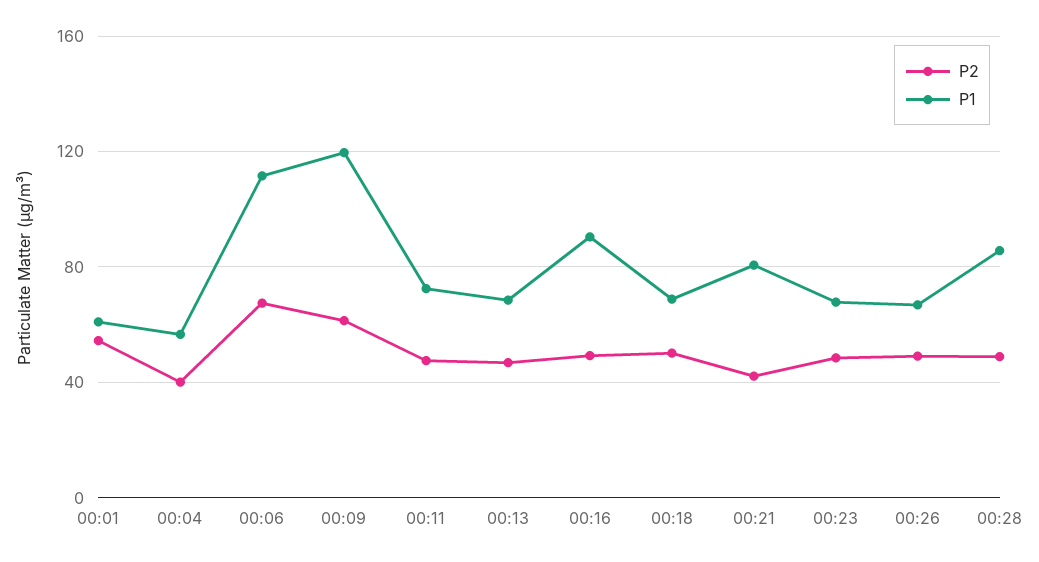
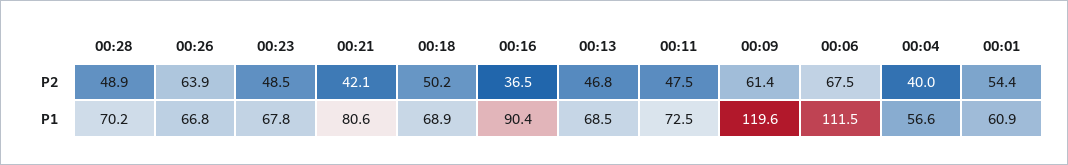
P2, 00:16: 50 -> 36.5
P2, 00:26: 50 -> 63.9
P1, 00:28: 85 -> 70.2

